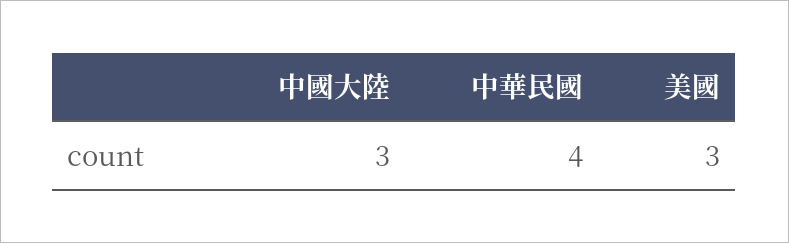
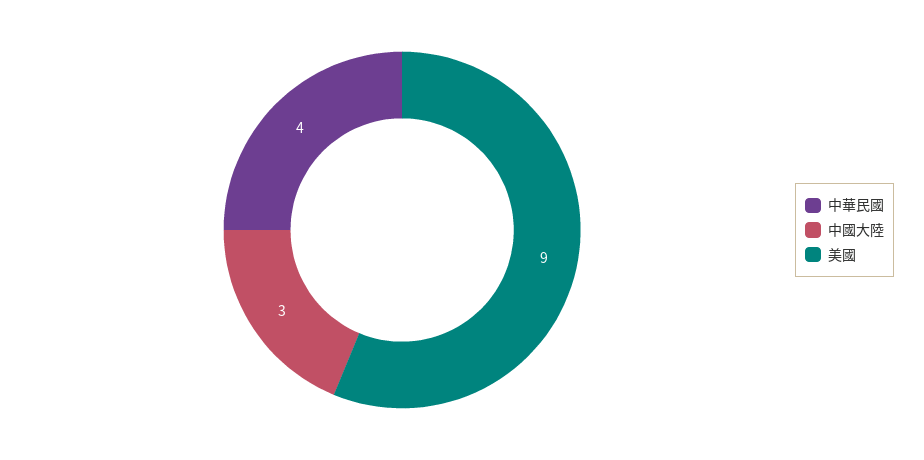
美國: 3 -> 9

